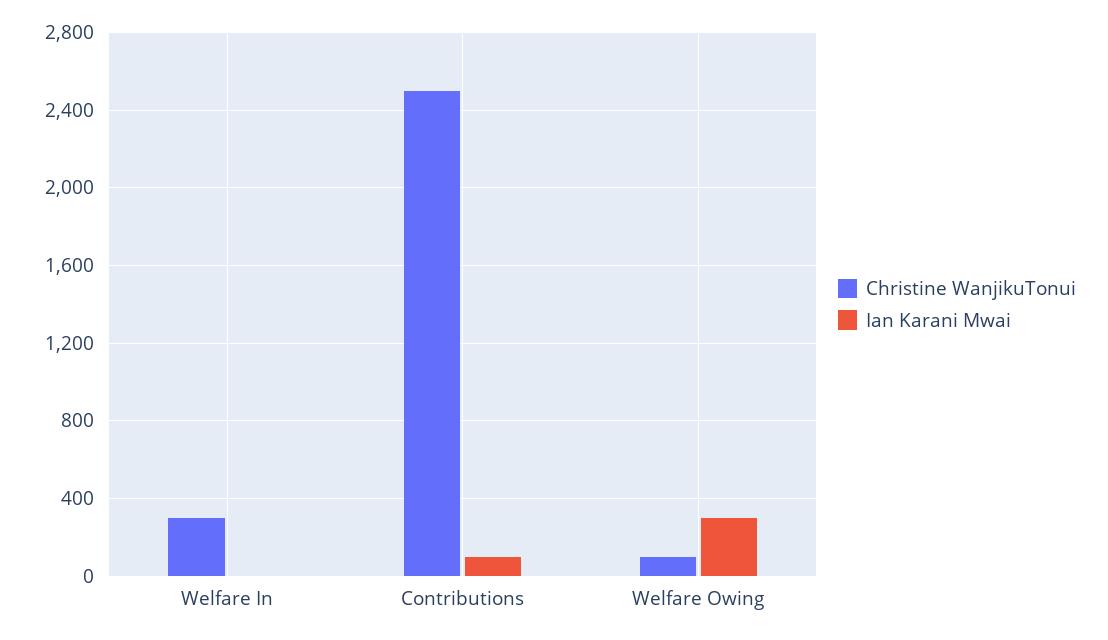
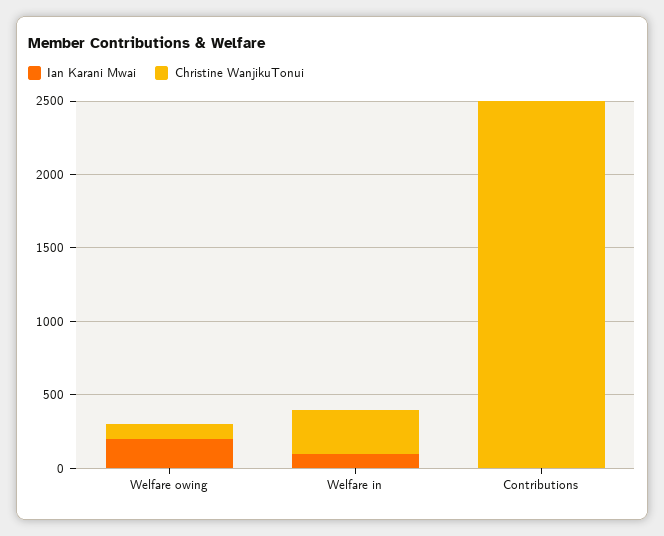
Ian Karani Mwai, Welfare In: 0 -> 100
Ian Karani Mwai, Contributions: 100 -> 0
Ian Karani Mwai, Welfare Owing: 300 -> 200

